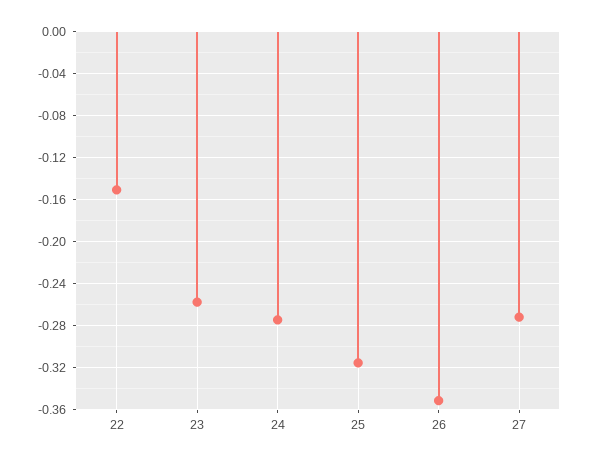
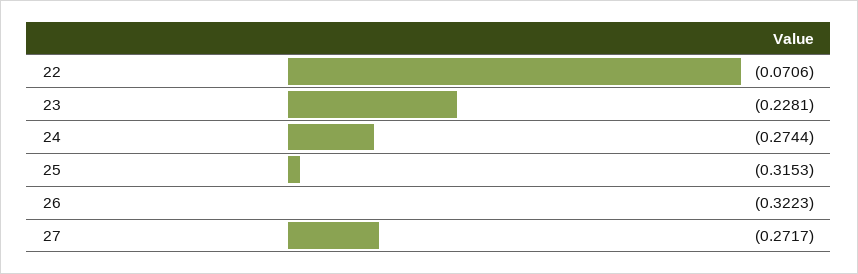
22: -0.15 -> -0.0706
23: -0.26 -> -0.2281
26: -0.35 -> -0.3223

